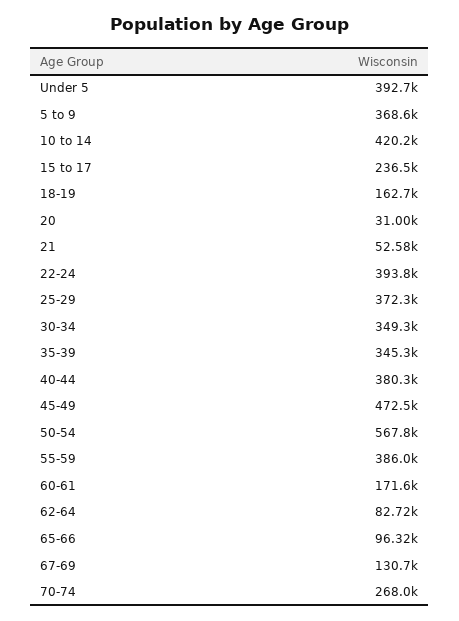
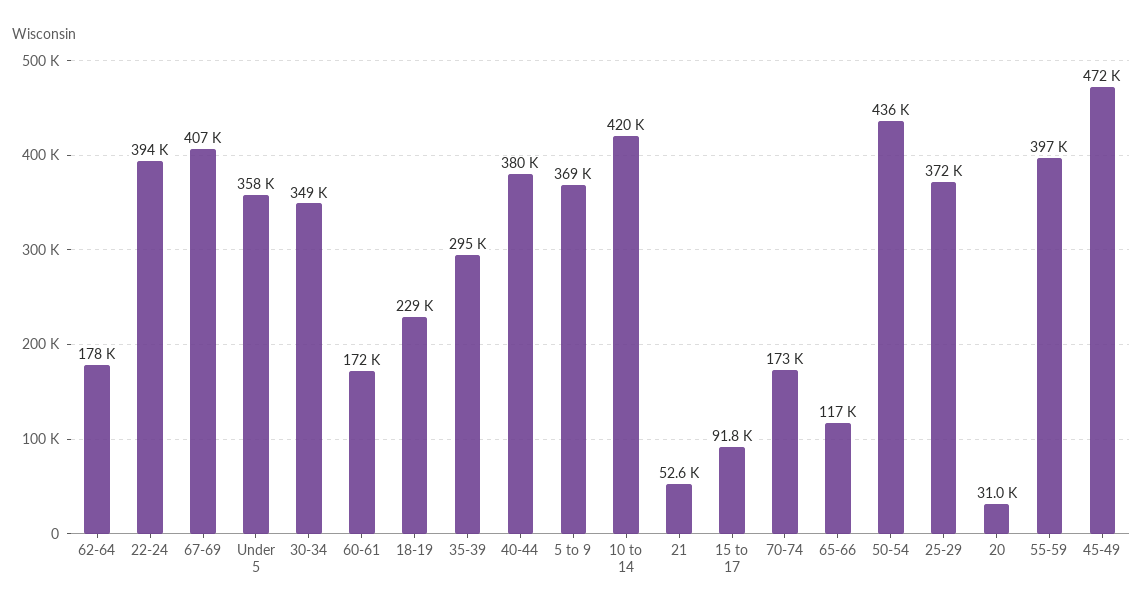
Under 5: 392700 -> 358000
15 to 17: 236500 -> 91800
18-19: 162700 -> 229000
35-39: 345300 -> 295000
50-54: 567800 -> 436000
55-59: 386000 -> 397000
62-64: 82720 -> 178000
65-66: 96320 -> 117000
67-69: 130700 -> 407000
70-74: 268000 -> 173000

